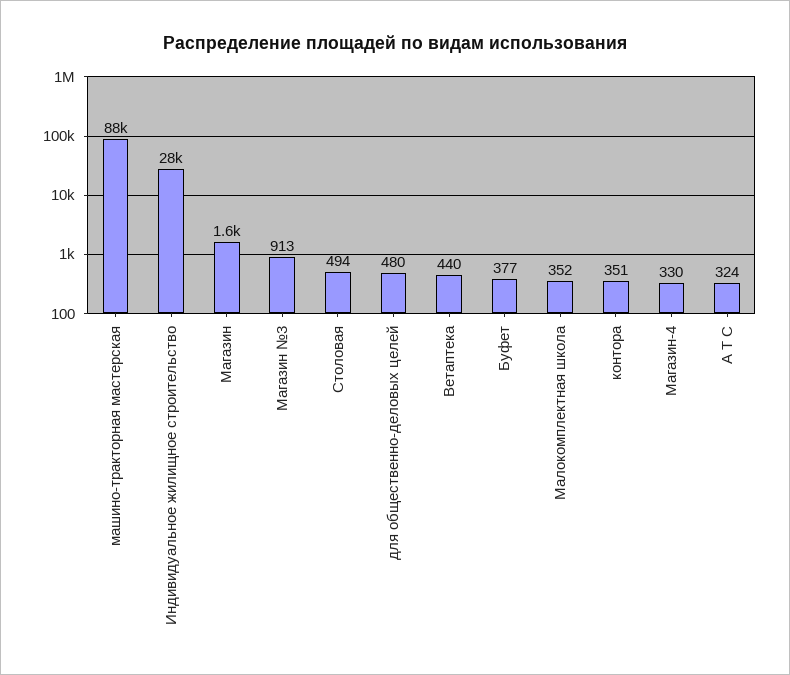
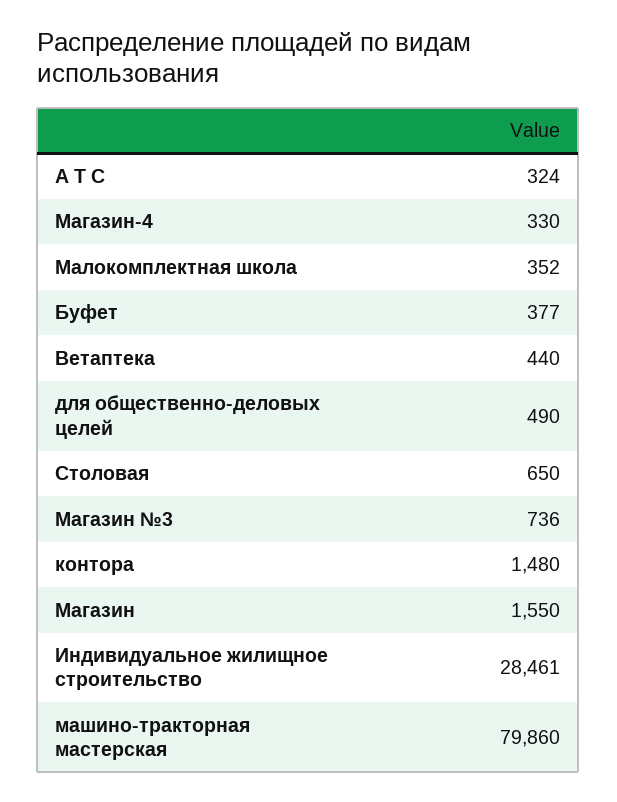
машино-тракторная мастерская: 88000 -> 79860
Магазин №3: 913 -> 736
Столовая: 494 -> 650
для общественно-деловых целей: 480 -> 490
контора: 351 -> 1480

